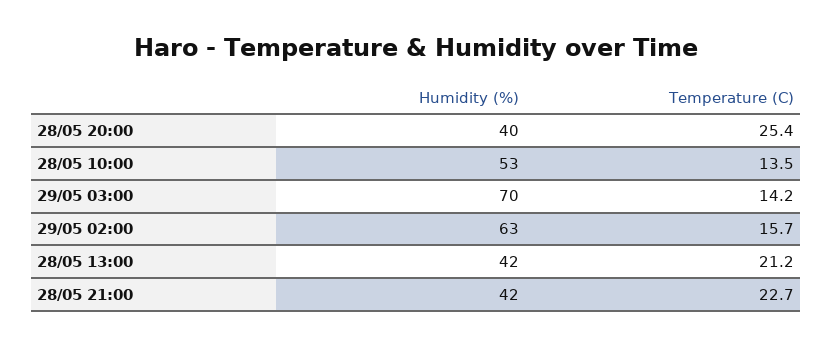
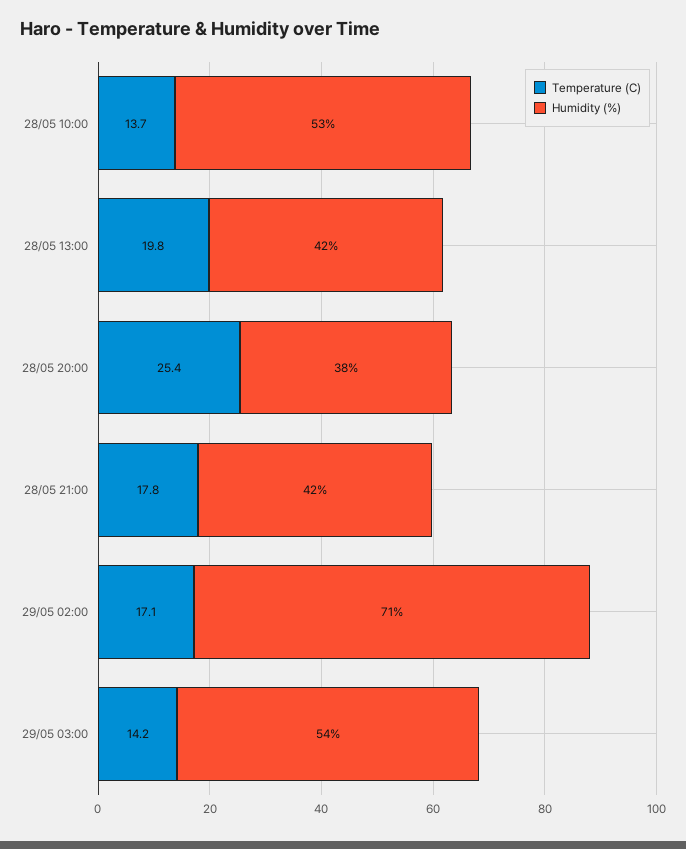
Humidity (%), 28/05 20:00: 40 -> 38
Temperature (C), 28/05 10:00: 13.5 -> 13.7
Humidity (%), 29/05 03:00: 70 -> 54
Humidity (%), 29/05 02:00: 63 -> 71
Temperature (C), 29/05 02:00: 15.7 -> 17.1
Temperature (C), 28/05 13:00: 21.2 -> 19.8
Temperature (C), 28/05 21:00: 22.7 -> 17.8

